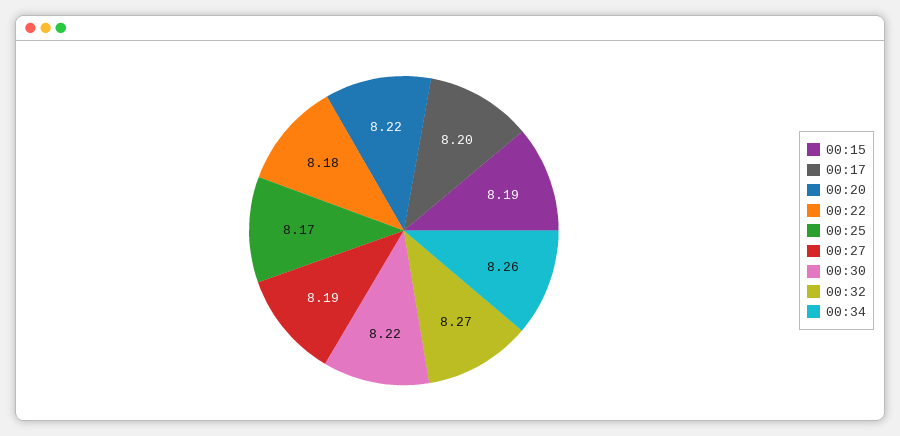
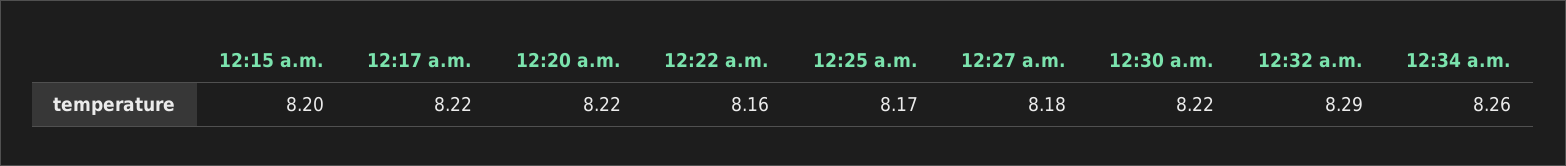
00:15: 8.19 -> 8.2
00:17: 8.2 -> 8.22
00:22: 8.18 -> 8.16
00:27: 8.19 -> 8.18
00:32: 8.27 -> 8.29

